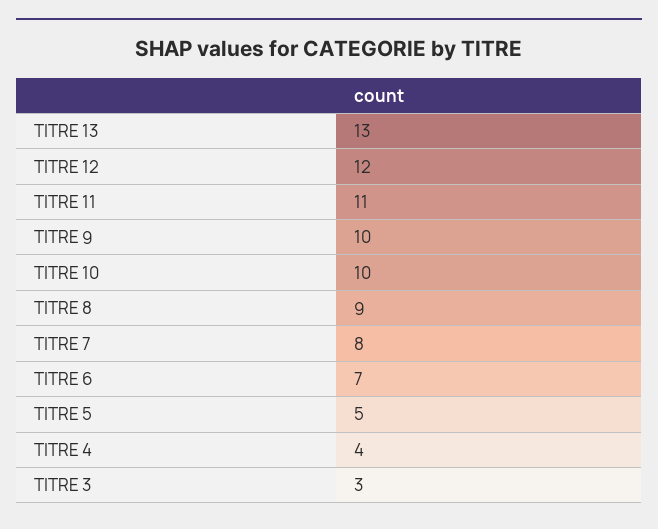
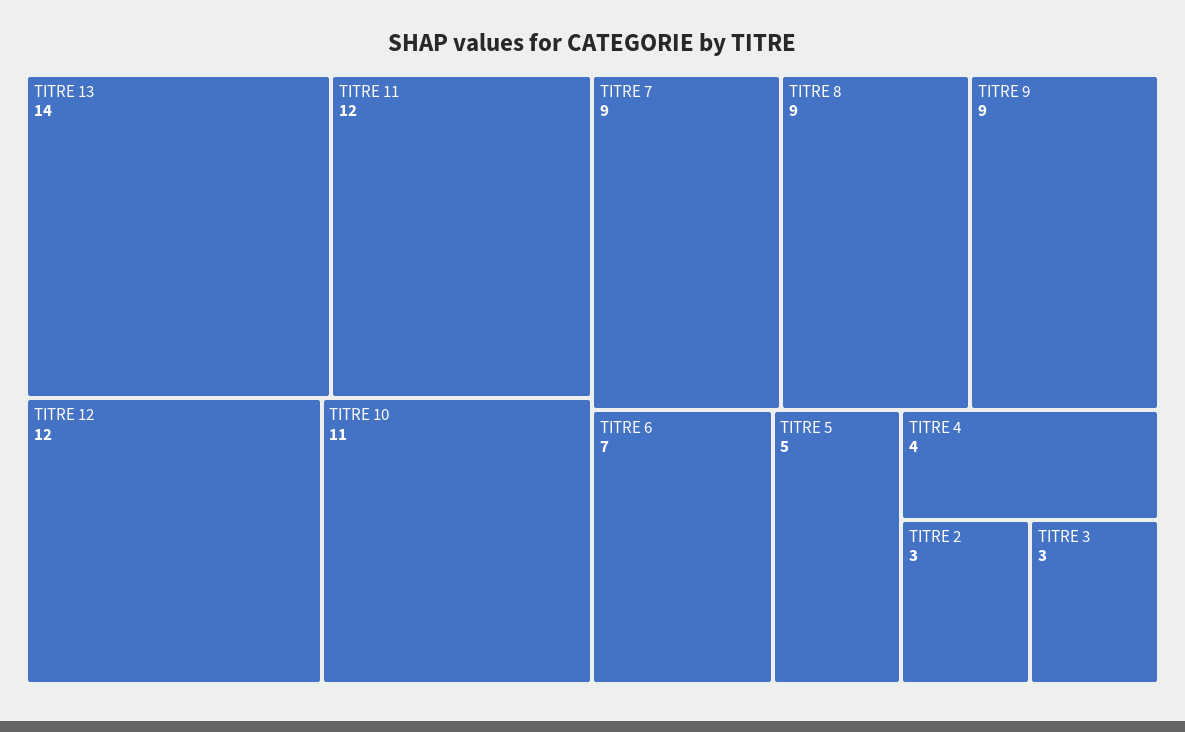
TITRE 13: 13 -> 14
TITRE 11: 11 -> 12
TITRE 9: 10 -> 9
TITRE 10: 10 -> 11
TITRE 7: 8 -> 9
TITRE 2: none -> 3

